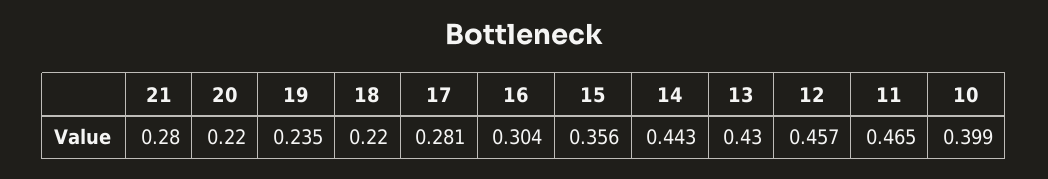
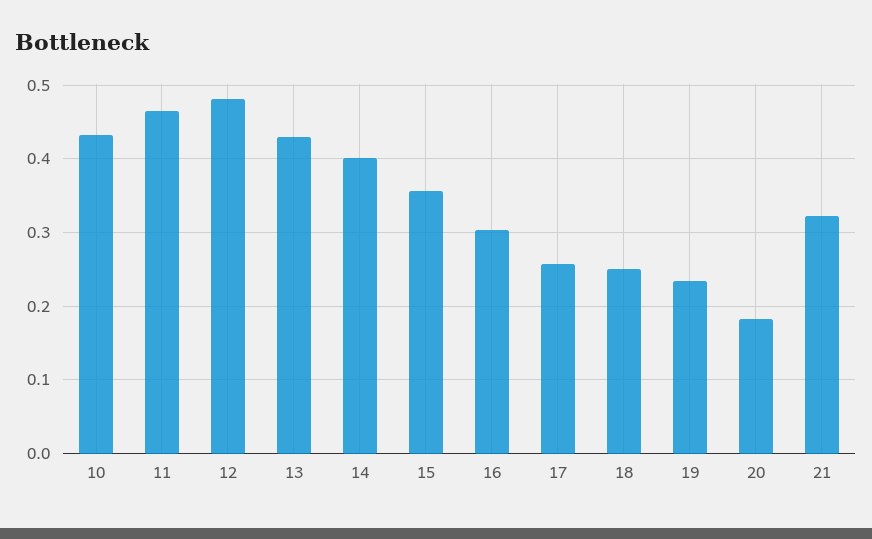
21: 0.28 -> 0.32
20: 0.22 -> 0.18
18: 0.22 -> 0.25
17: 0.281 -> 0.26
14: 0.443 -> 0.4
12: 0.457 -> 0.48
10: 0.399 -> 0.43

